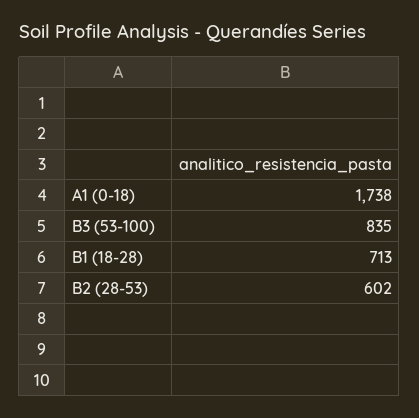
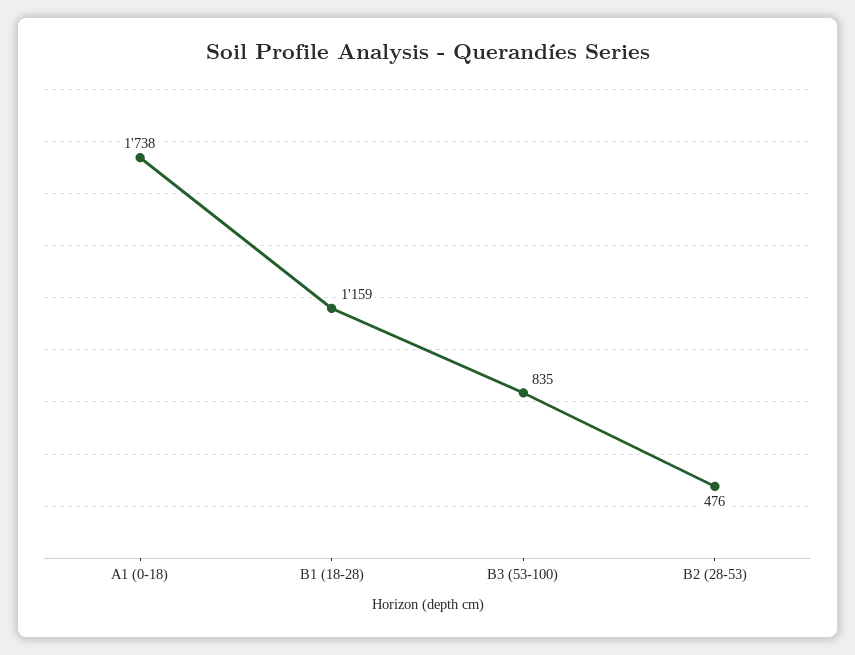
B1 (18-28): 713 -> 1159
B2 (28-53): 602 -> 476

